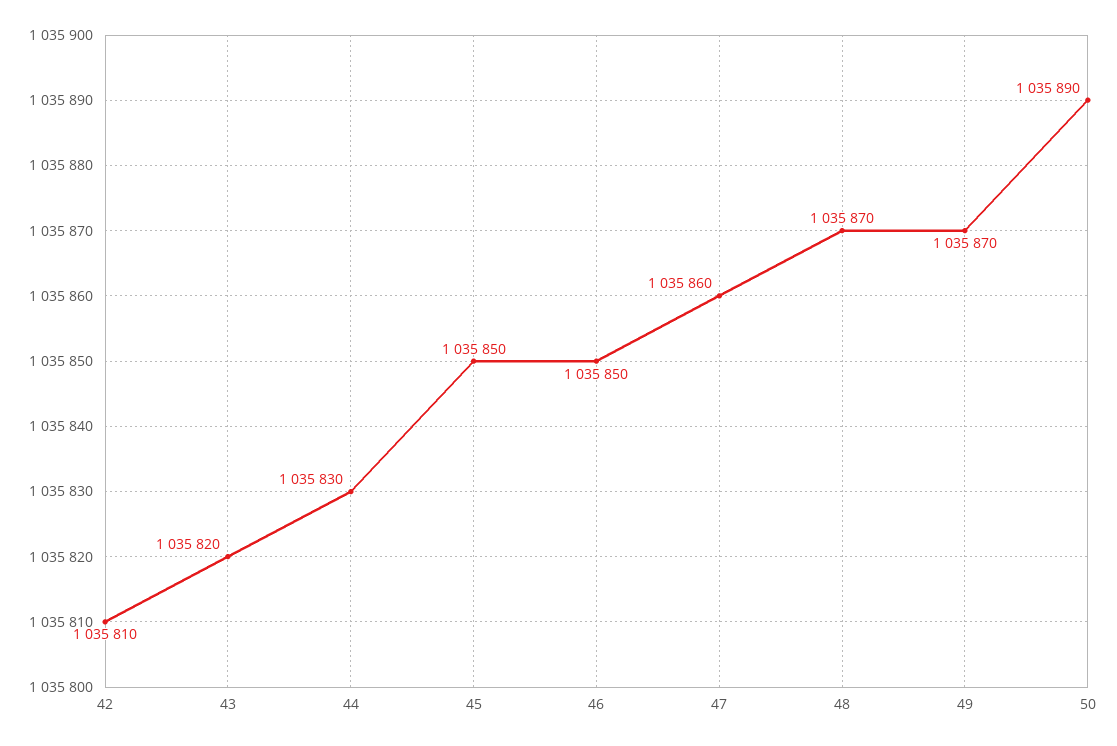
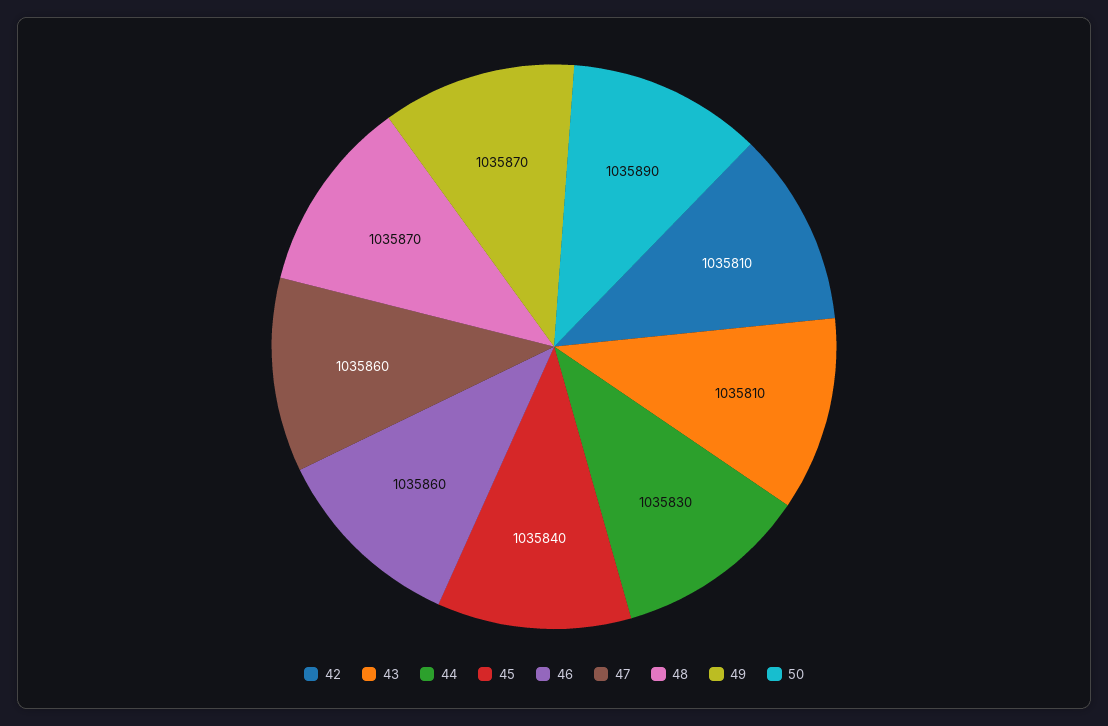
43: 1035820 -> 1035810
45: 1035850 -> 1035840
46: 1035850 -> 1035860

